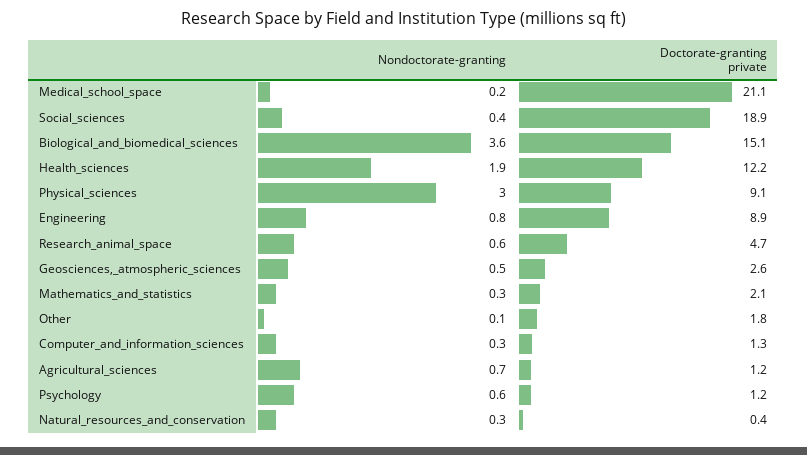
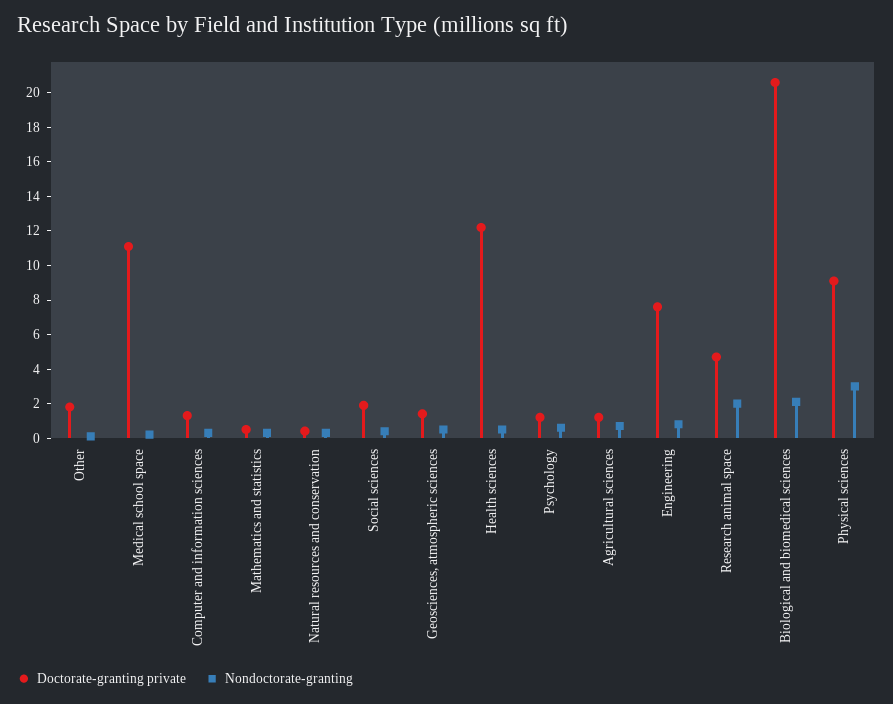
Doctorate-granting private, Medical_school_space: 21.1 -> 11
Doctorate-granting private, Social_sciences: 18.9 -> 2
Nondoctorate-granting, Biological_and_biomedical_sciences: 3.6 -> 2
Doctorate-granting private, Biological_and_biomedical_sciences: 15.1 -> 20.5
Nondoctorate-granting, Health_sciences: 1.9 -> 0.5
Doctorate-granting private, Engineering: 8.9 -> 7.5
Nondoctorate-granting, Research_animal_space: 0.6 -> 2
Doctorate-granting private, Geosciences,_atmospheric_sciences: 2.6 -> 1.5
Doctorate-granting private, Mathematics_and_statistics: 2.1 -> 0.5

